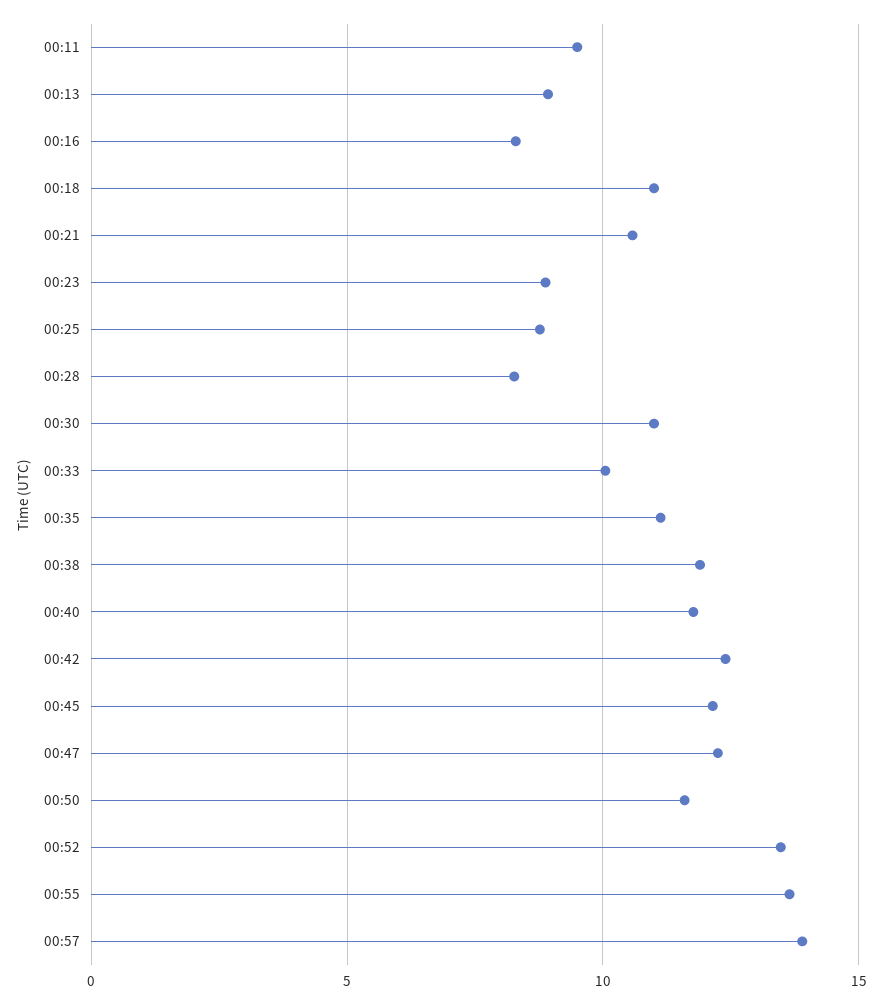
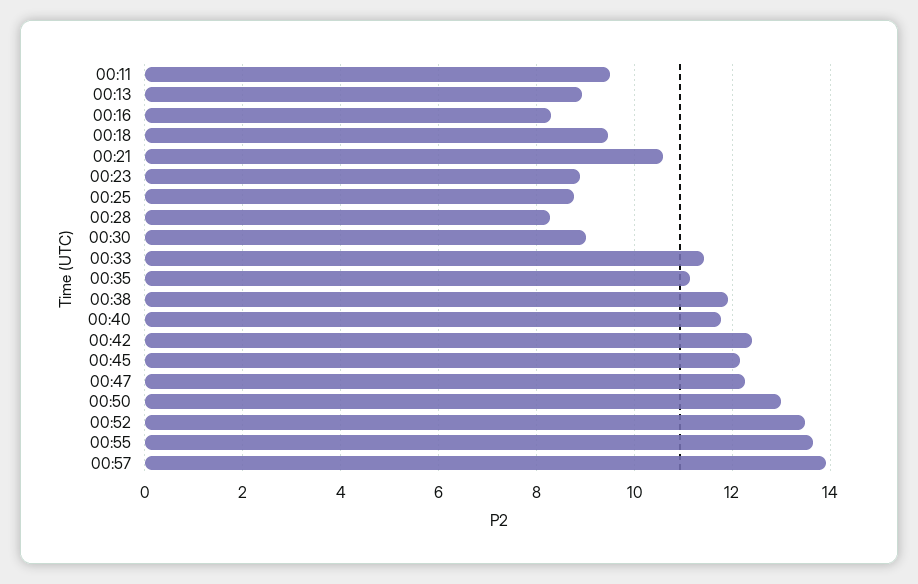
00:18: 11 -> 9.4
00:30: 11 -> 9
00:33: 10 -> 11.4
00:50: 11.5 -> 13

